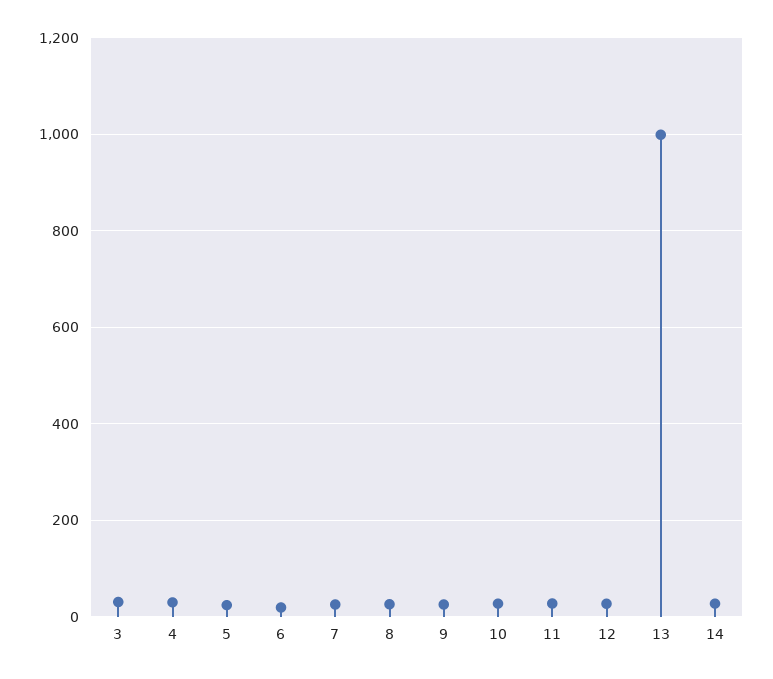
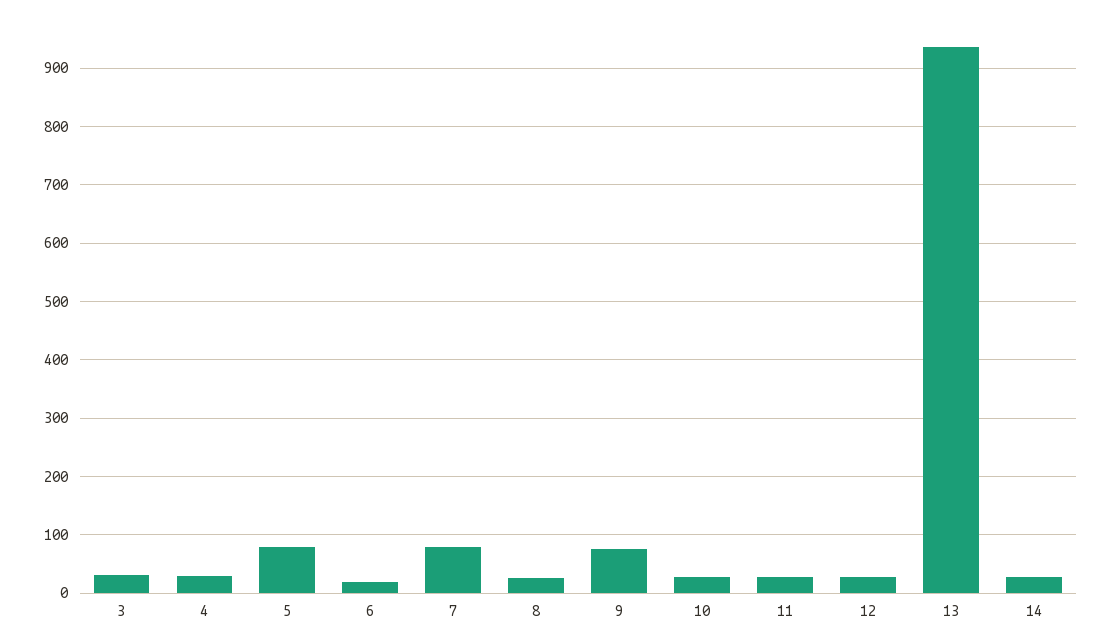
5: 20 -> 80
7: 20 -> 80
9: 20 -> 80
13: 1000 -> 940

